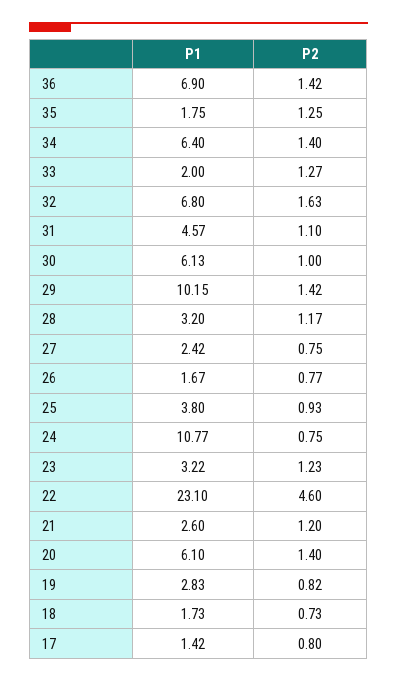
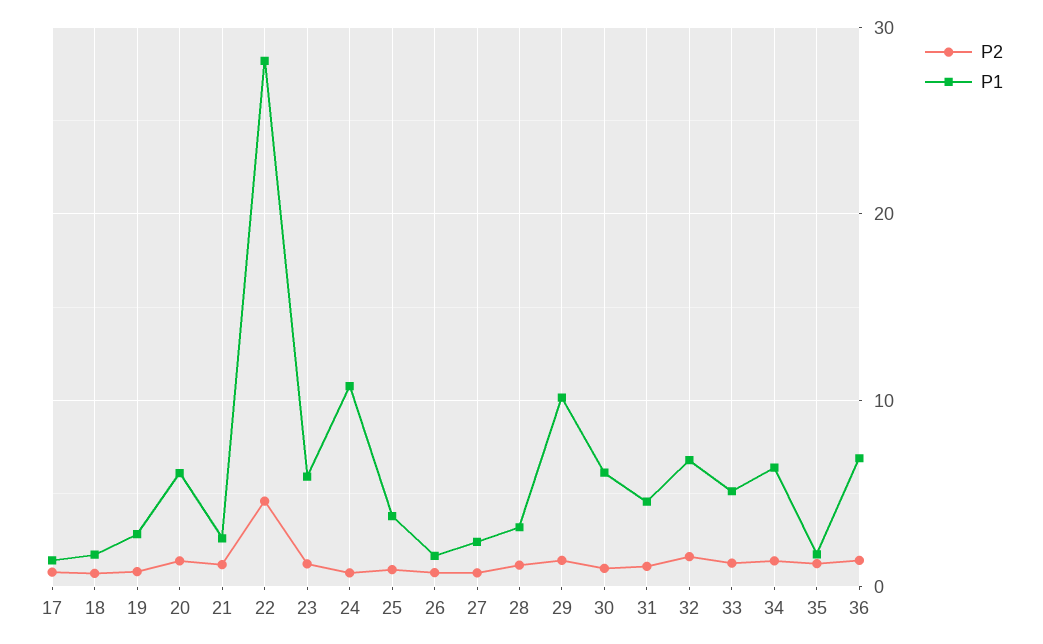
P1, 33: 2 -> 5
P1, 23: 3.22 -> 6
P1, 22: 23.1 -> 28

